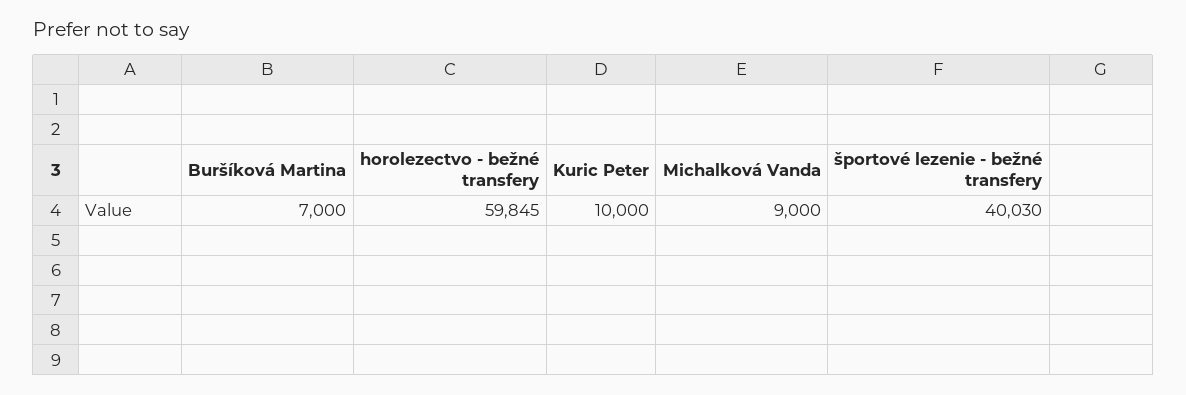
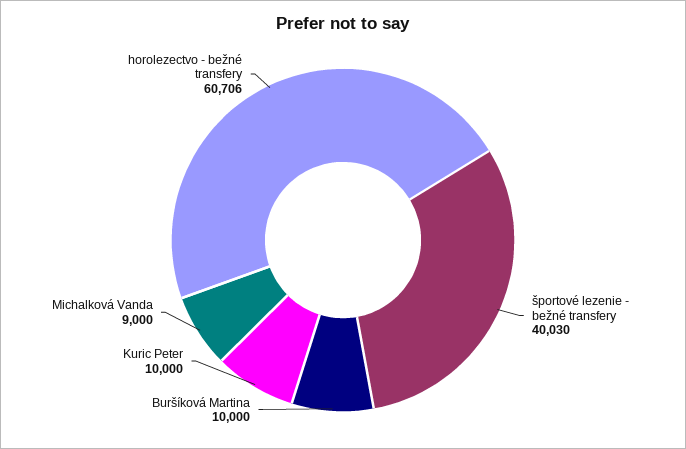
Buršíková Martina: 7000 -> 10000
horolezectvo - bežné transfery: 59845 -> 60706

